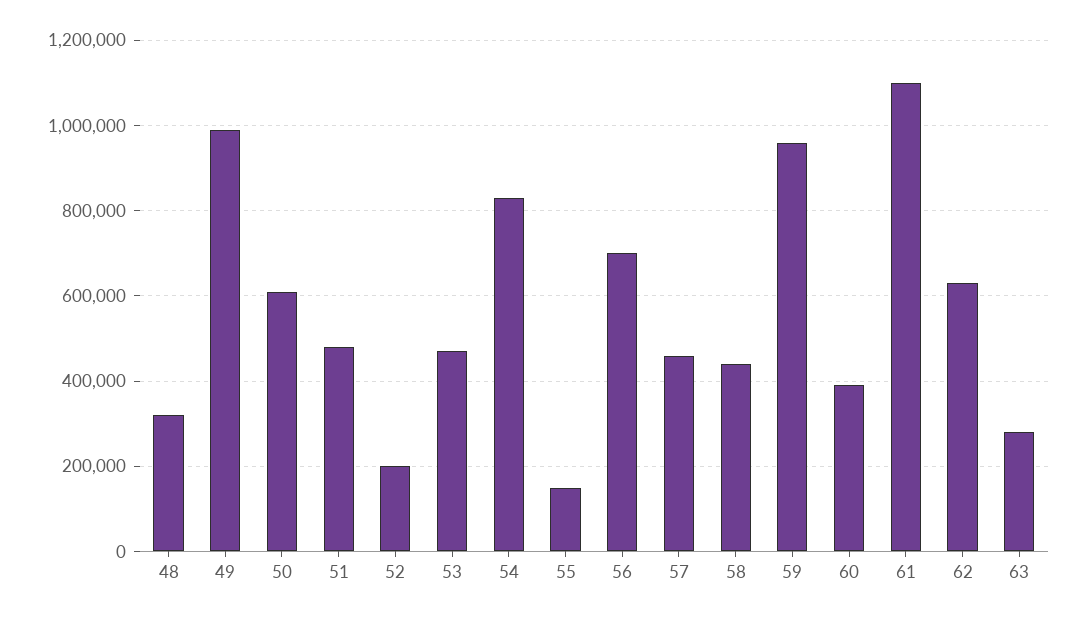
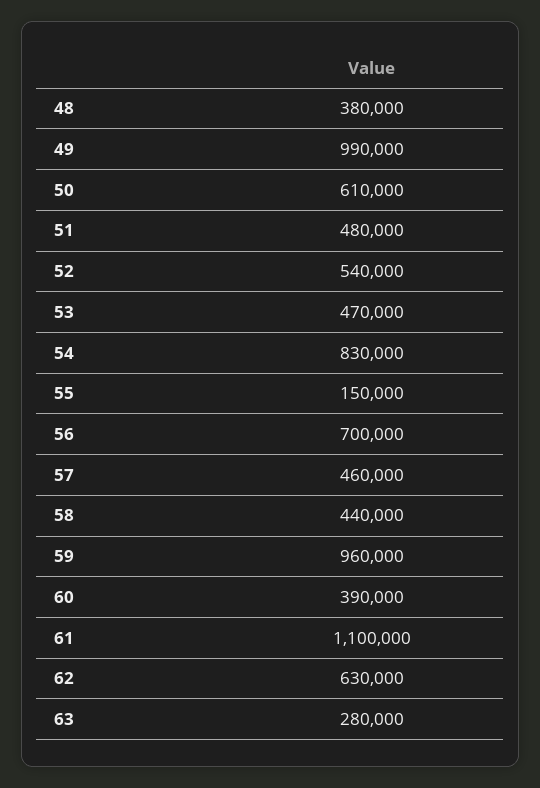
48: 320000 -> 380000
52: 200000 -> 540000

